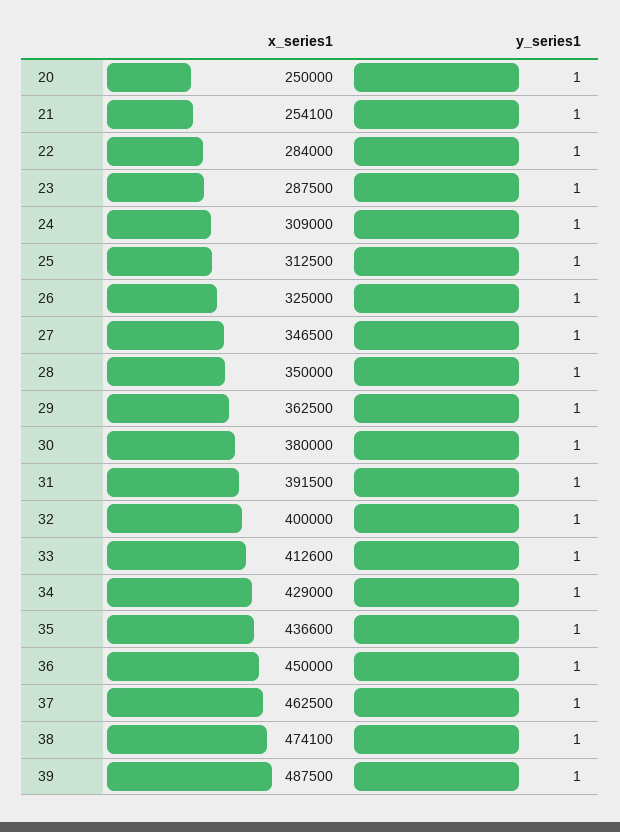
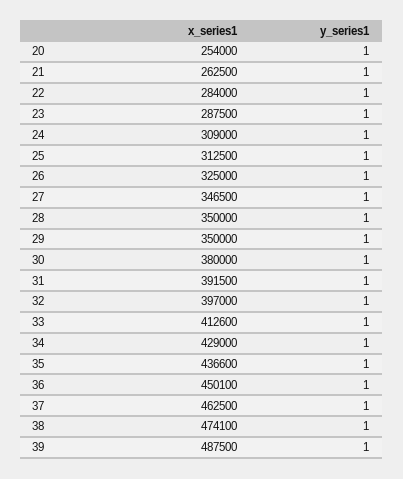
x_series1, 20: 250000 -> 254000
x_series1, 21: 254100 -> 262500
x_series1, 29: 362500 -> 350000
x_series1, 32: 400000 -> 397000
x_series1, 36: 450000 -> 450100

